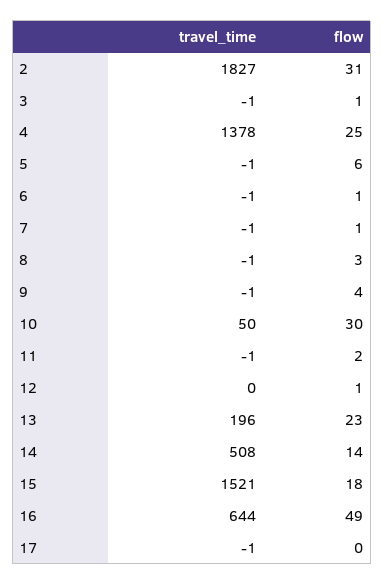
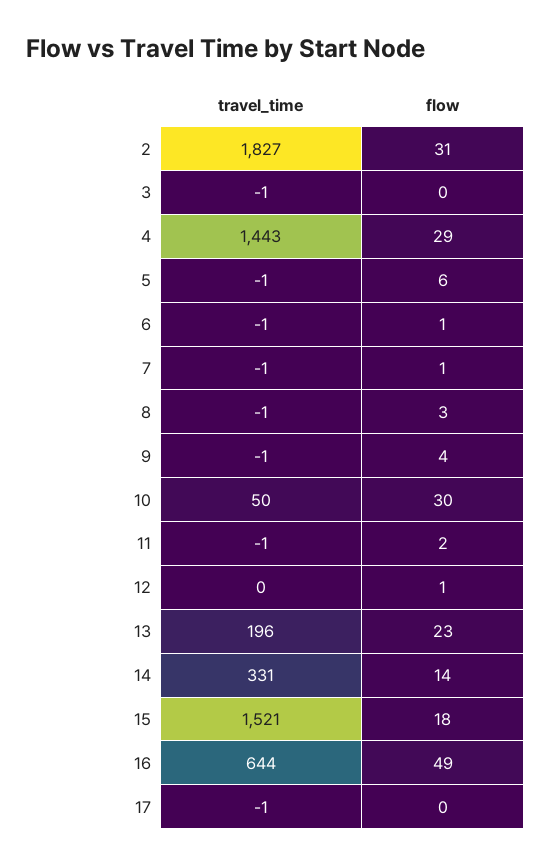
flow, 3: 1 -> 0
travel_time, 4: 1378 -> 1443
flow, 4: 25 -> 29
travel_time, 14: 508 -> 331

